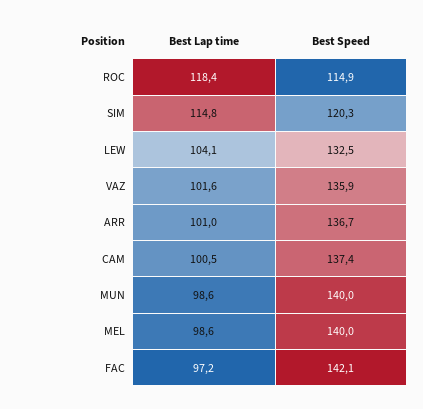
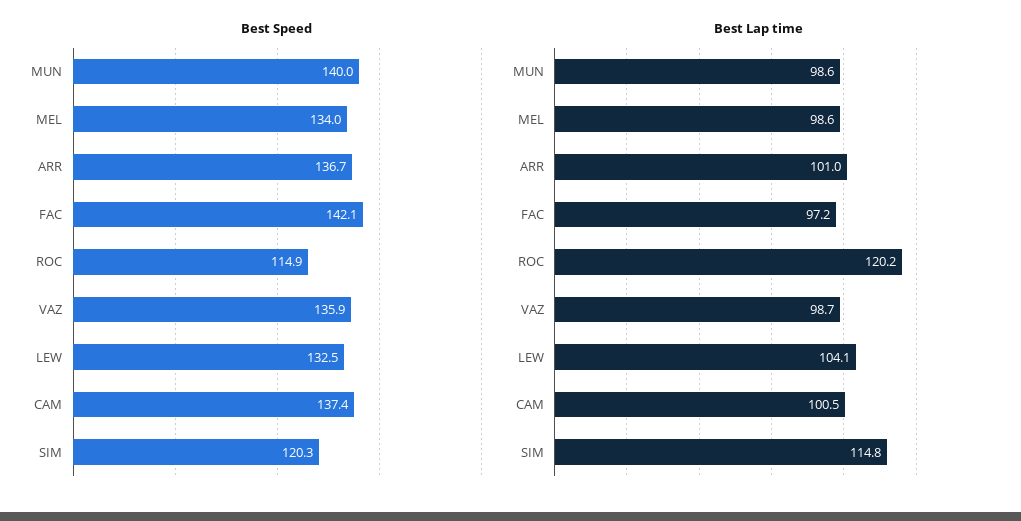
Best Lap time, ROC: 118.4 -> 120.2
Best Lap time, VAZ: 101.6 -> 98.7
Best Speed, MEL: 140 -> 134

